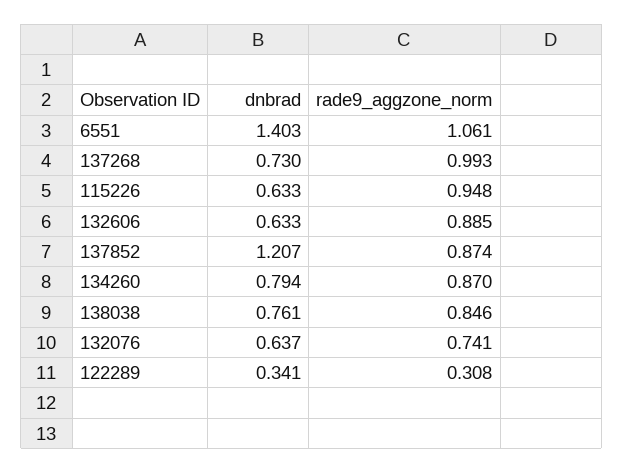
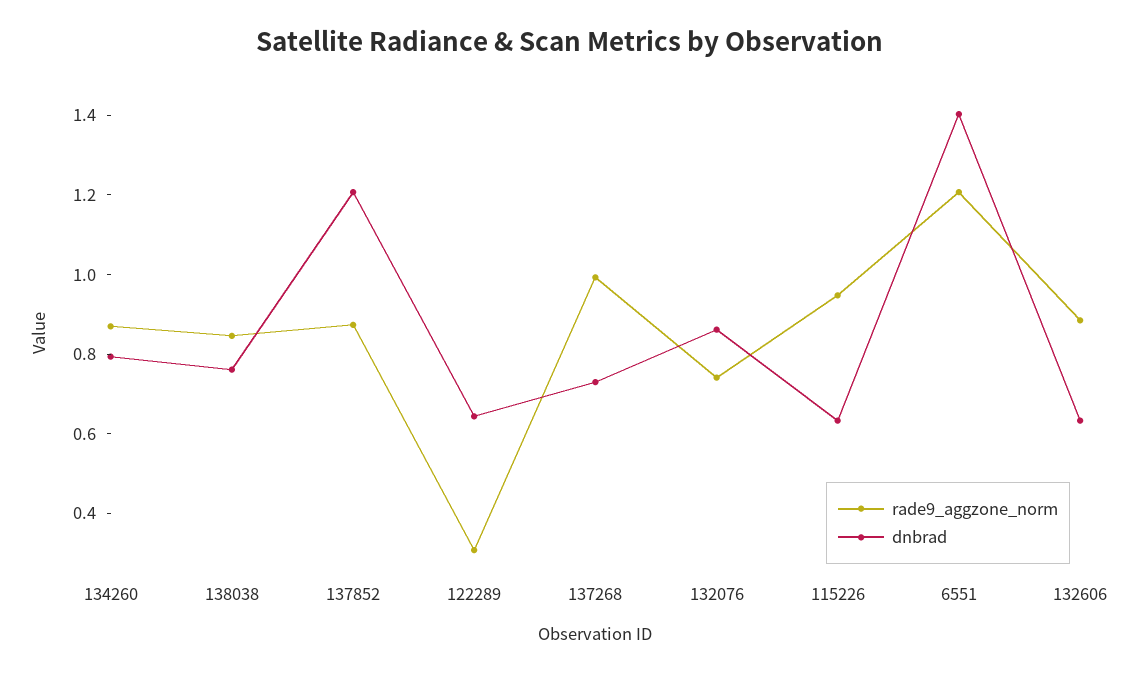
rade9_aggzone_norm, 6551: 1.061 -> 1.2
dnbrad, 132076: 0.637 -> 0.85
dnbrad, 122289: 0.341 -> 0.65

